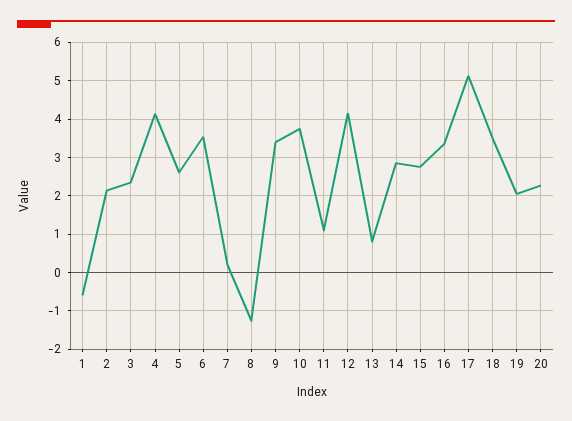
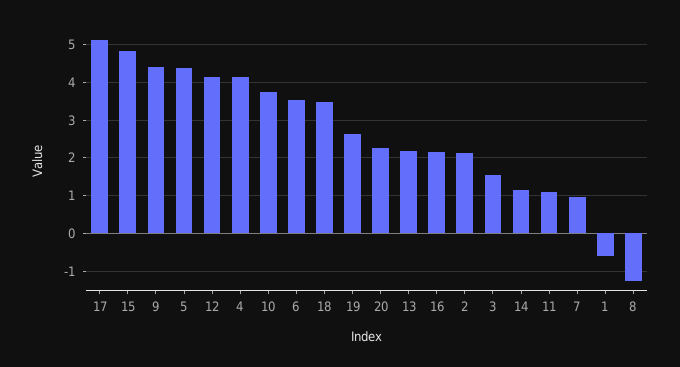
3: 2.4 -> 1.6
5: 2.6 -> 4.4
7: 0.2 -> 1
9: 3.4 -> 4.4
13: 0.8 -> 2.2
14: 2.8 -> 1.2
15: 2.8 -> 4.8
16: 3.4 -> 2.2
19: 2 -> 2.6

